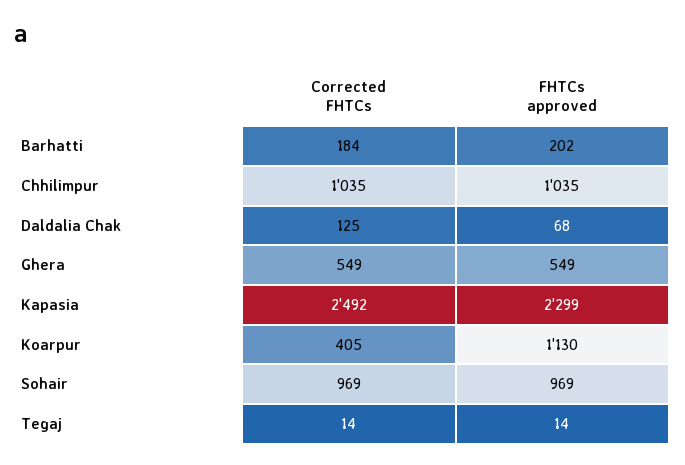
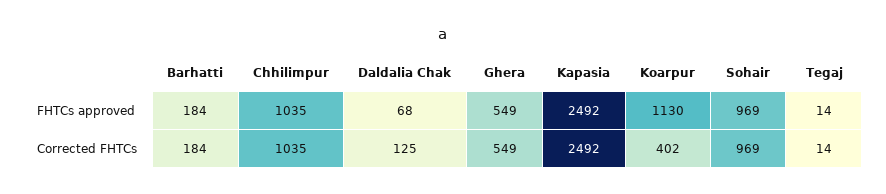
FHTCs approved, Barhatti: 202 -> 184
FHTCs approved, Kapasia: 2299 -> 2492
Corrected FHTCs, Koarpur: 405 -> 402

